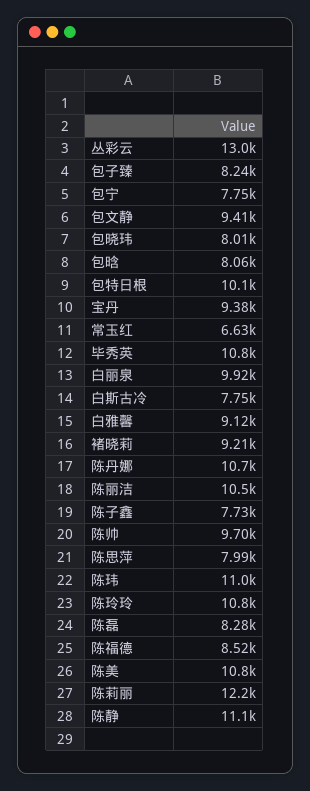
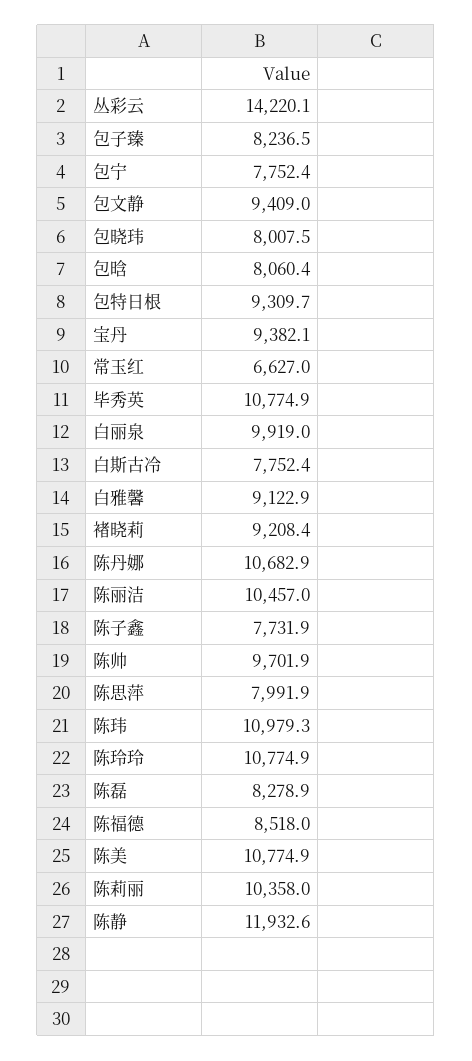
丛彩云: 13000 -> 14220.1
包特日根: 10100 -> 9309.7
陈莉丽: 12200 -> 10358
陈静: 11100 -> 11932.6

